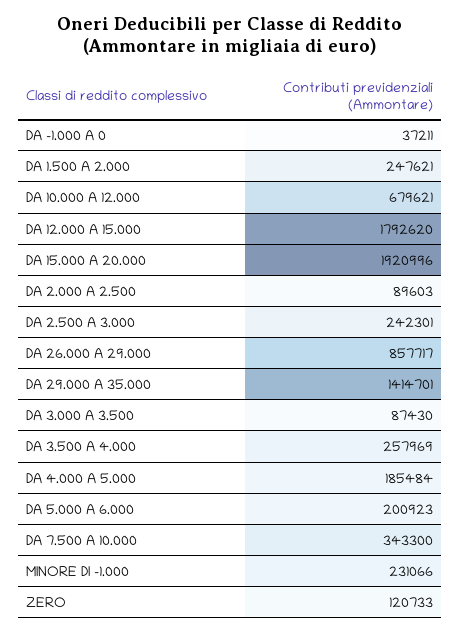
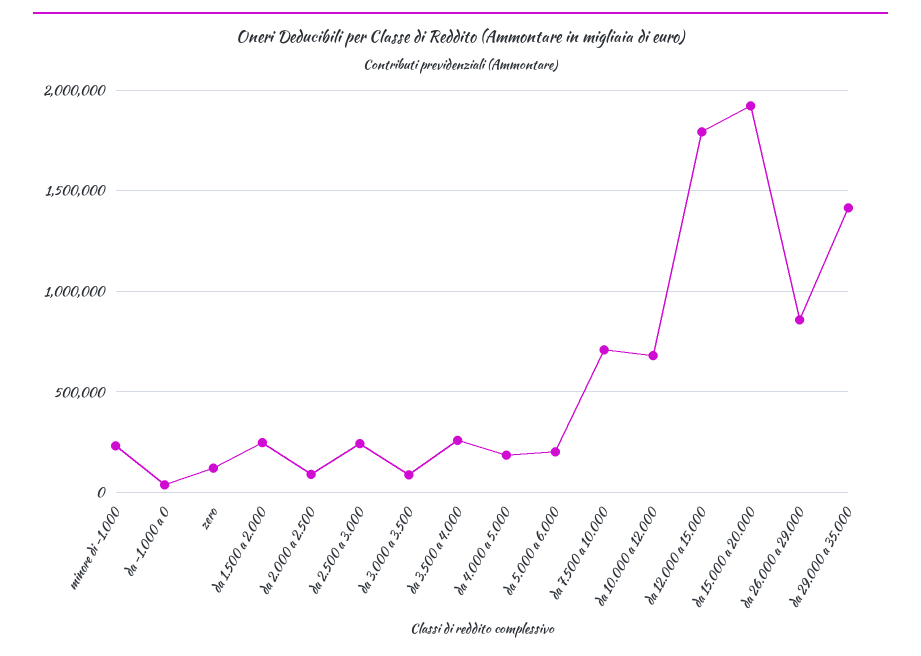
DA 7.500 A 10.000: 343300 -> 700000

